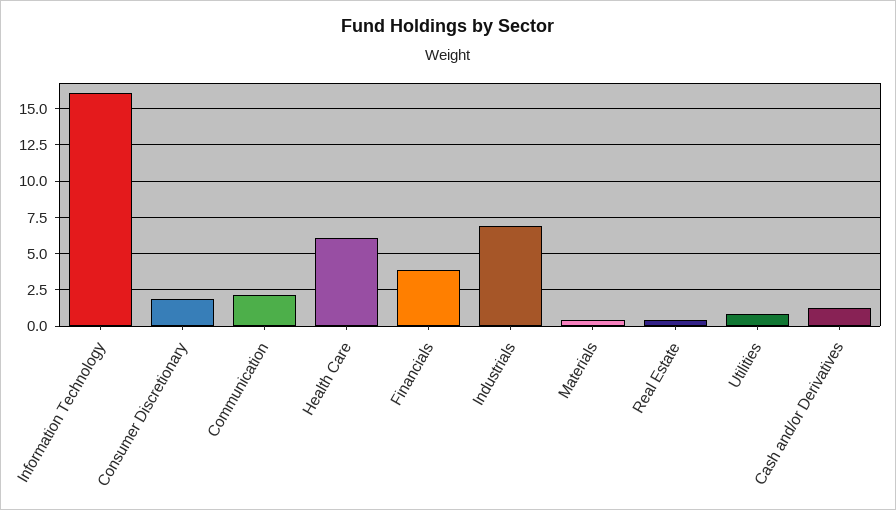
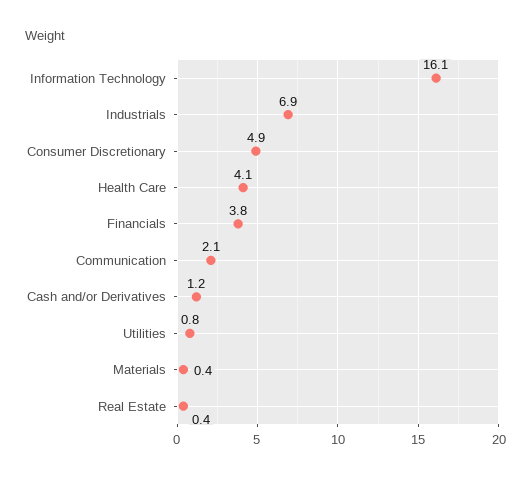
Consumer Discretionary: 2 -> 4.9
Health Care: 6 -> 4.1

